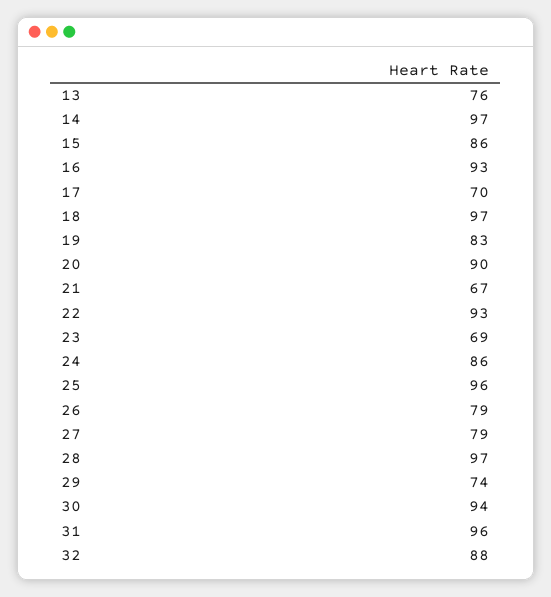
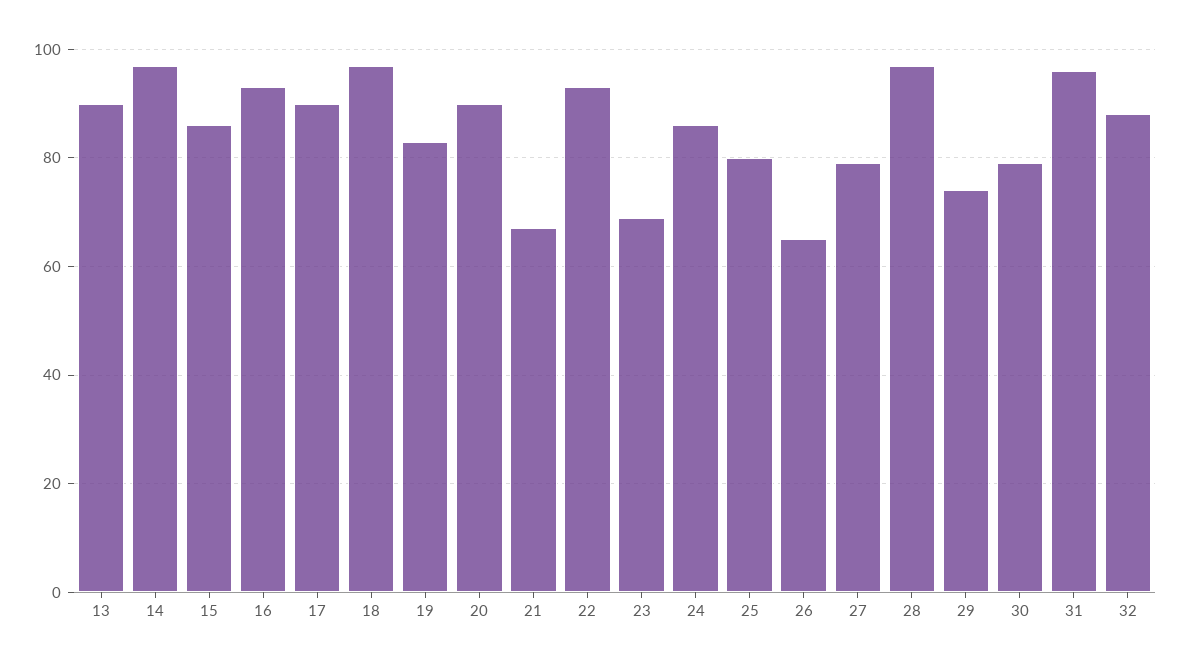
13: 76 -> 90
17: 70 -> 90
25: 96 -> 80
26: 79 -> 65
30: 94 -> 80

